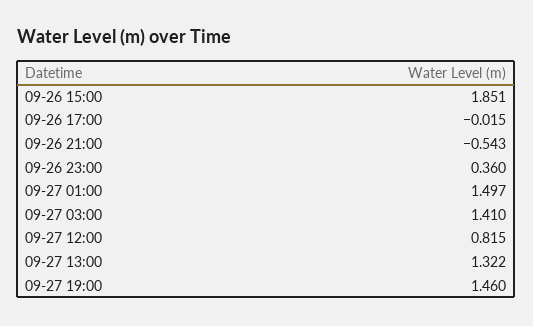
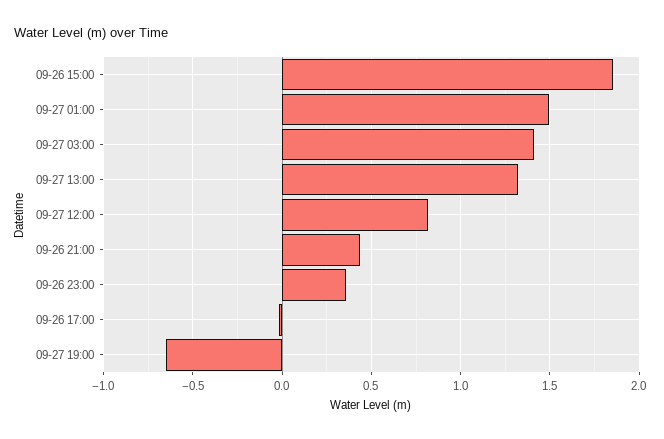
09-26 21:00: -0.543 -> 0.45
09-27 19:00: 1.46 -> -0.65

